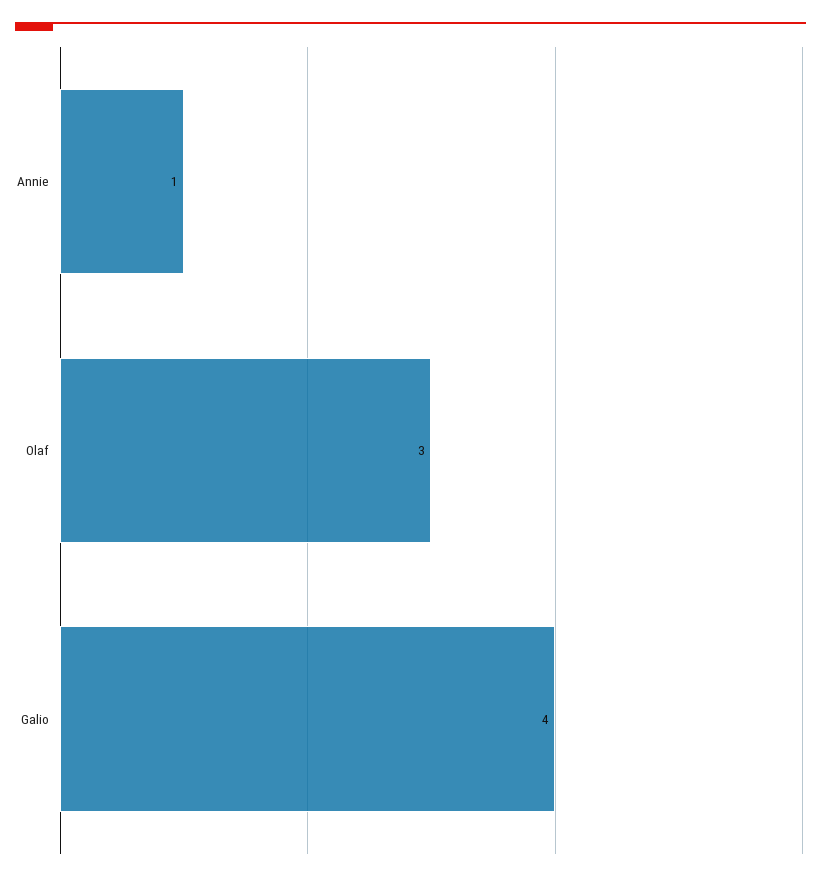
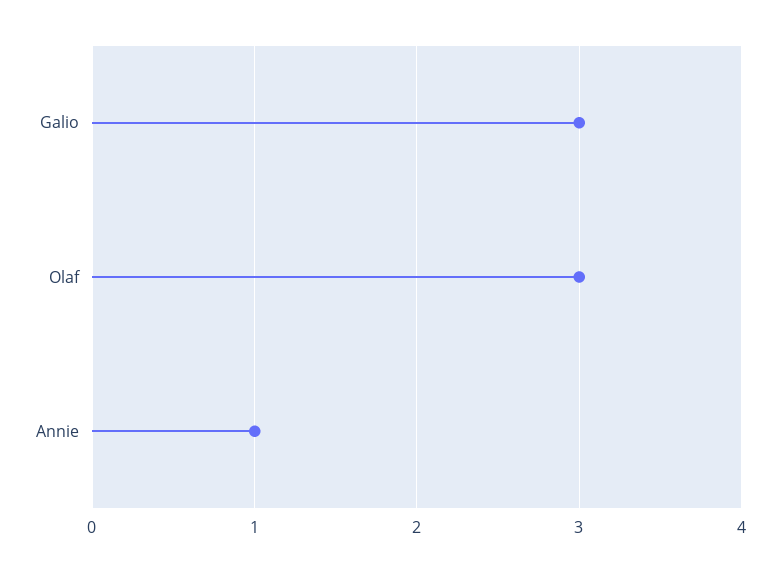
Galio: 4 -> 3

